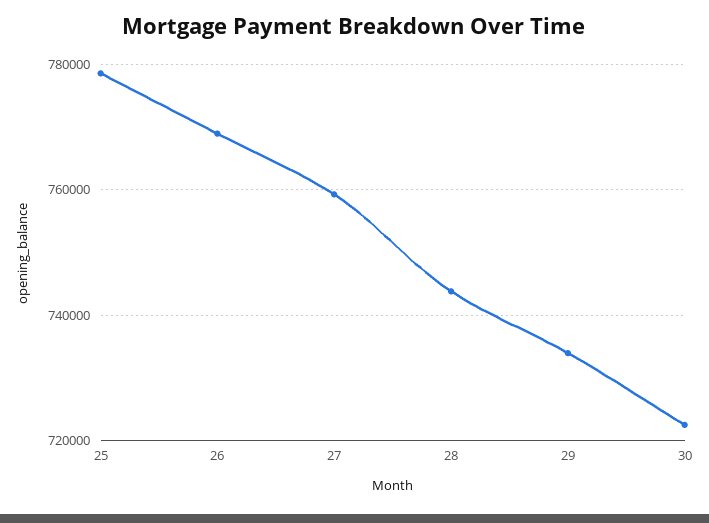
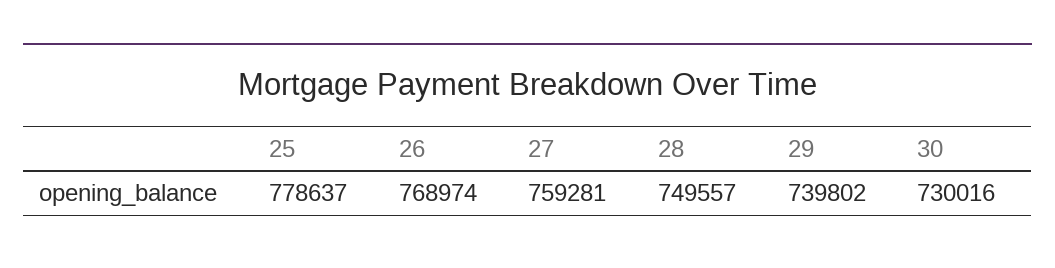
28: 744000 -> 749557
29: 734000 -> 739802
30: 722000 -> 730016

